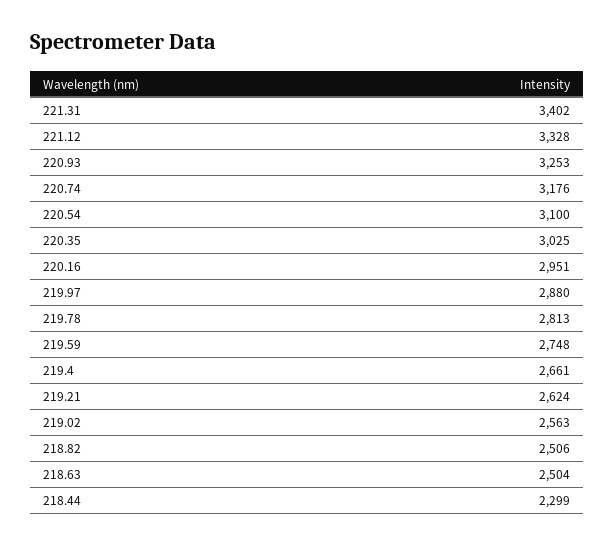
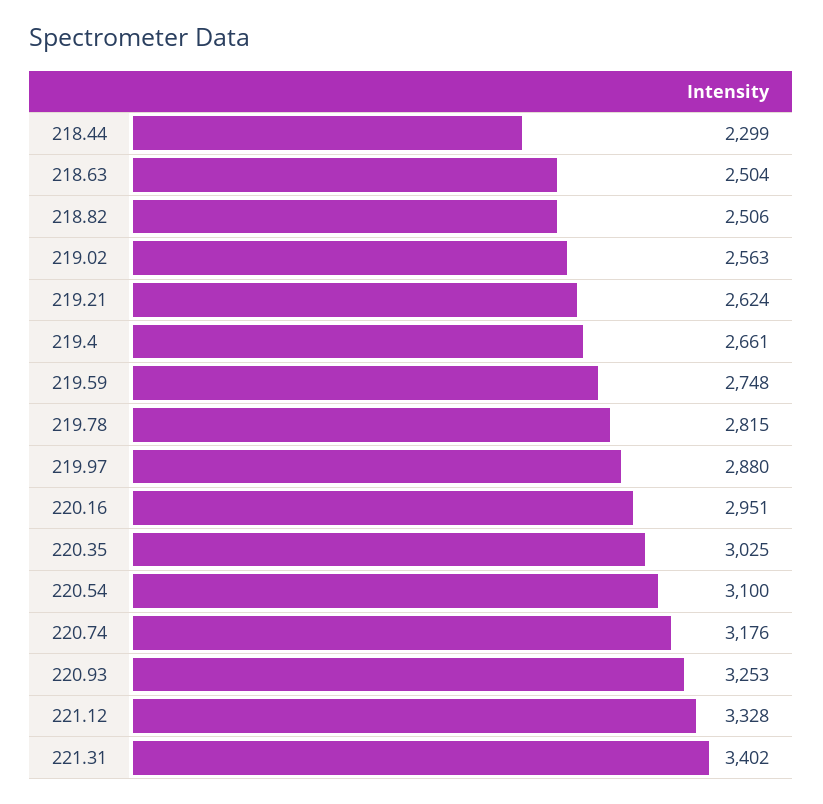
219.78: 2813 -> 2815

